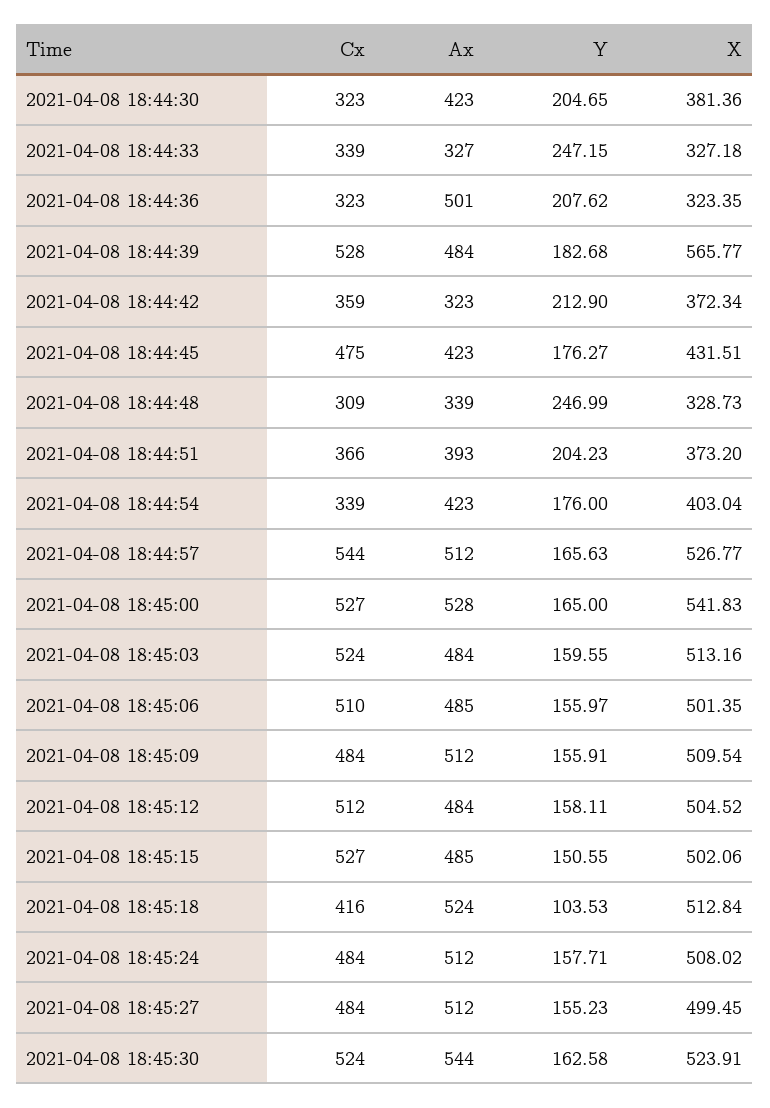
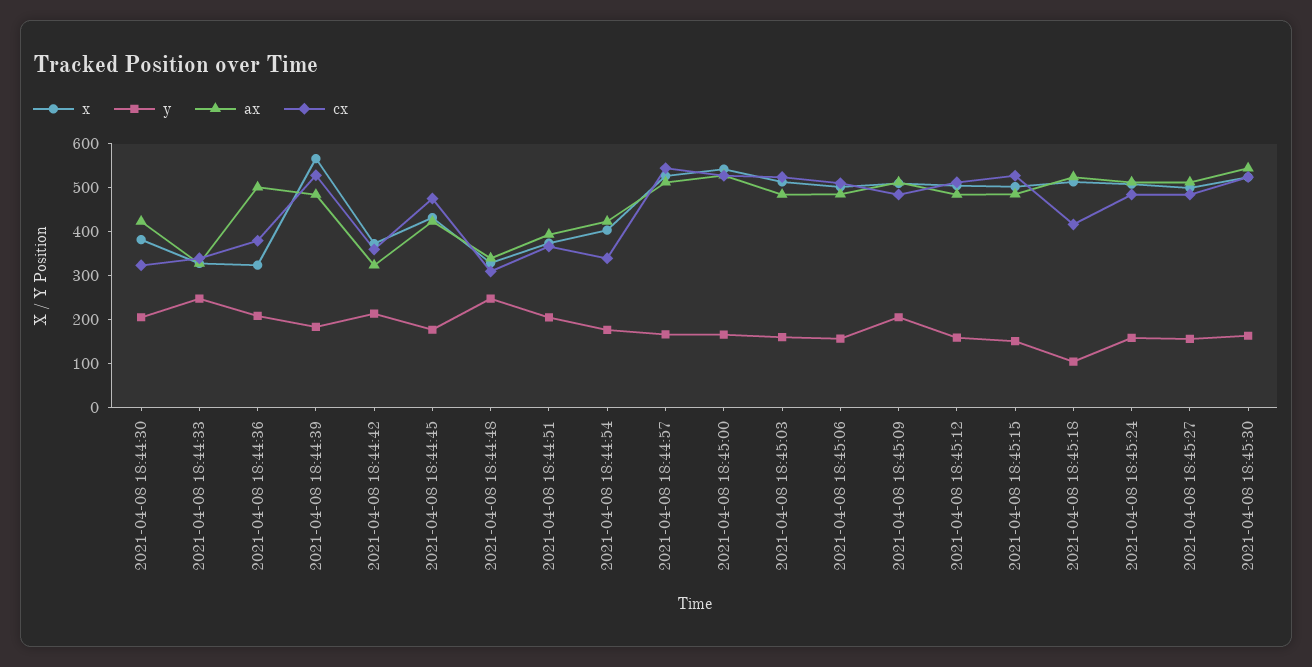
Cx, 2021-04-08 18:44:36: 323 -> 380
Y, 2021-04-08 18:45:09: 155.91 -> 200

